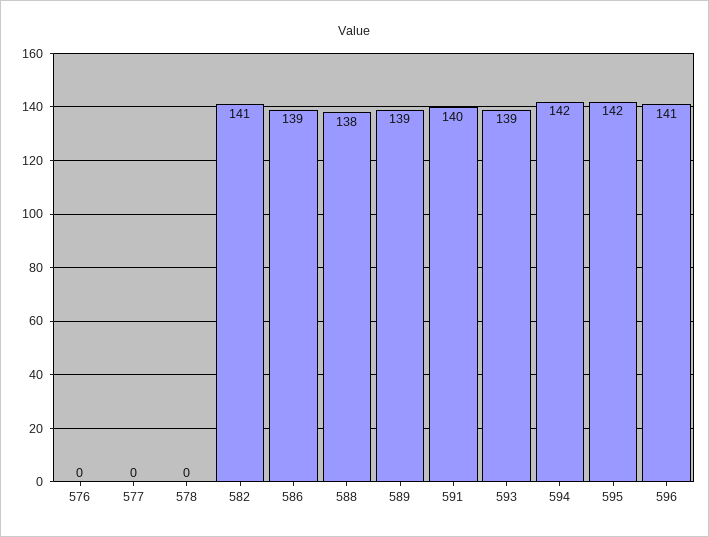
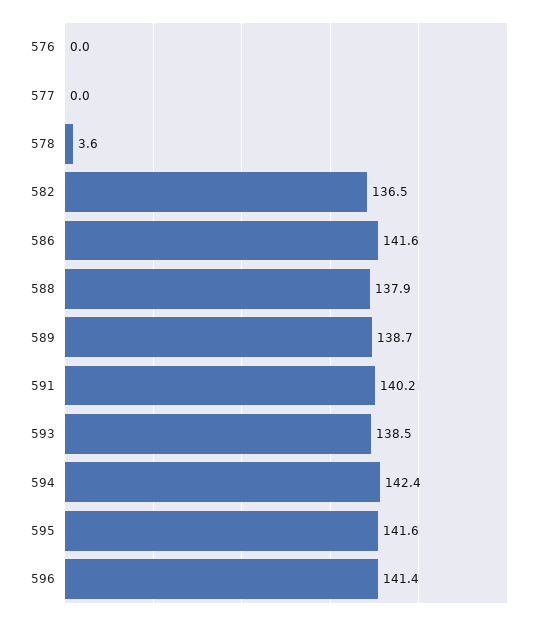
578: 0 -> 3.6
582: 141 -> 136.5
586: 139 -> 141.6

